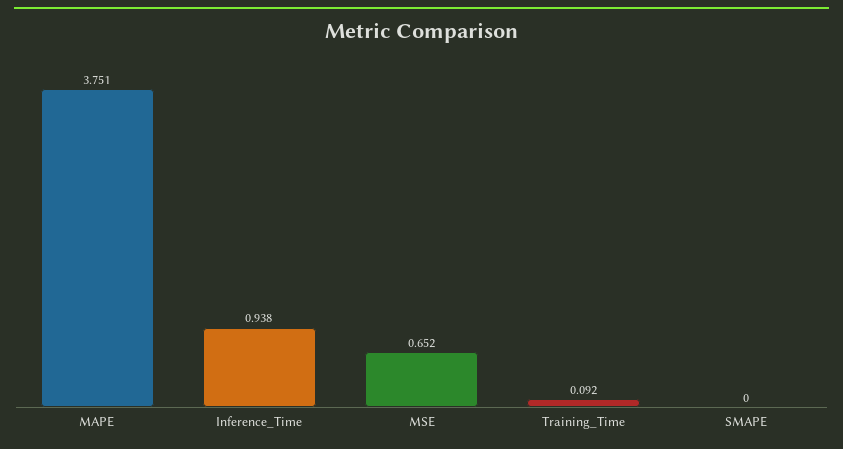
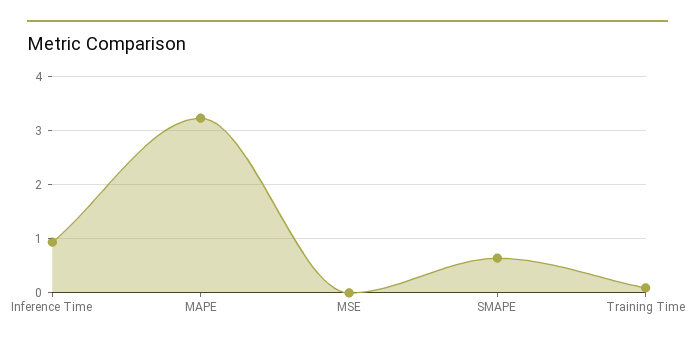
MAPE: 3.751 -> 3.2
MSE: 0.652 -> 0
SMAPE: 0 -> 0.6

